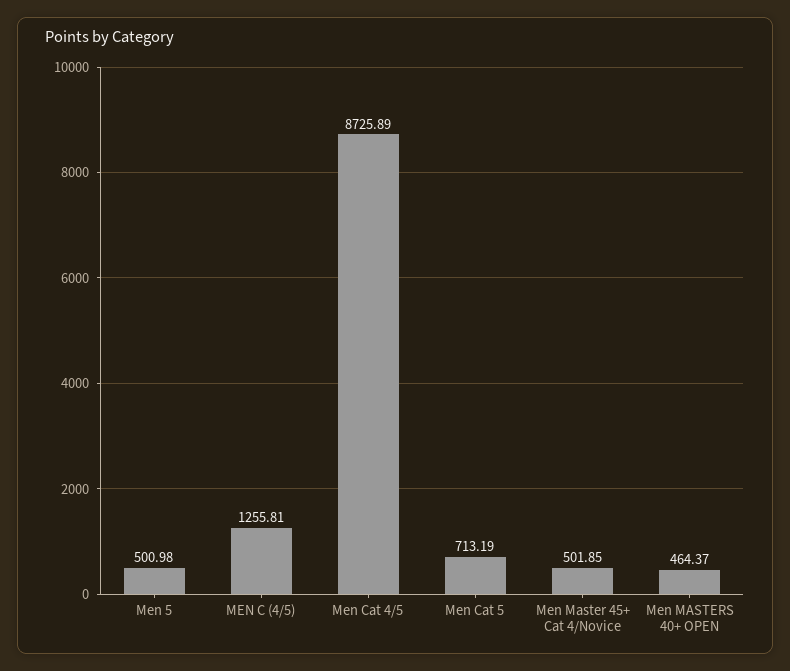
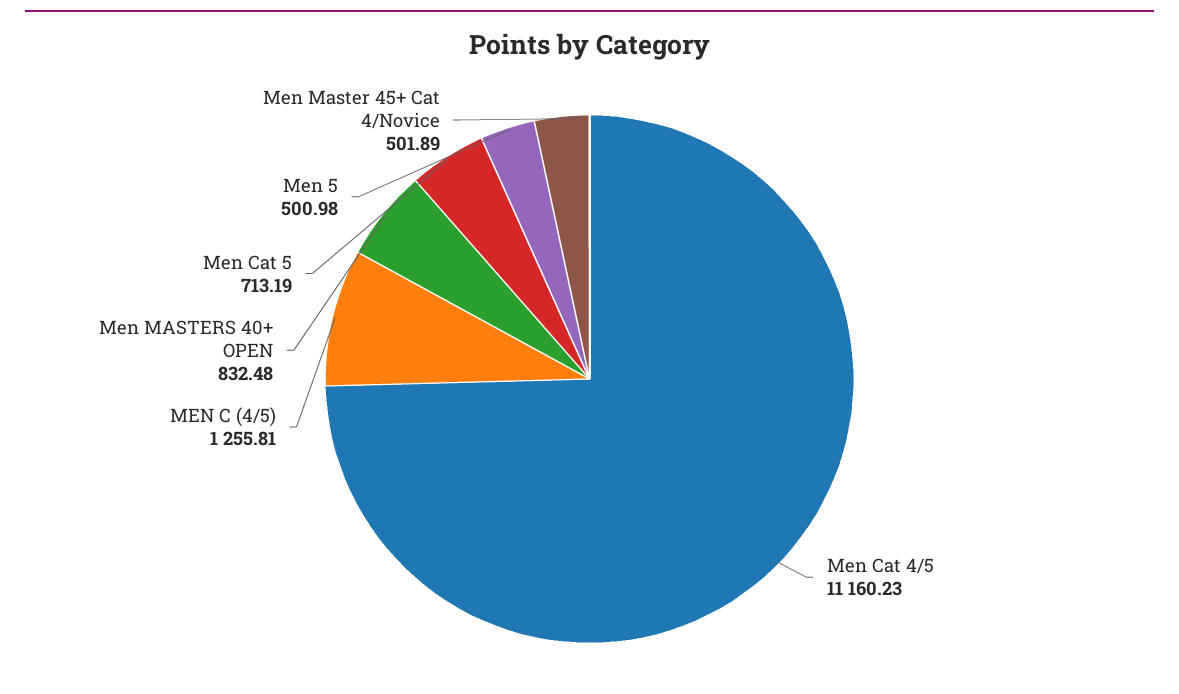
Men Cat 4/5: 8725.89 -> 11160.23
Men Master 45+ Cat 4/Novice: 501.85 -> 501.89
Men MASTERS 40+ OPEN: 464.37 -> 832.48

